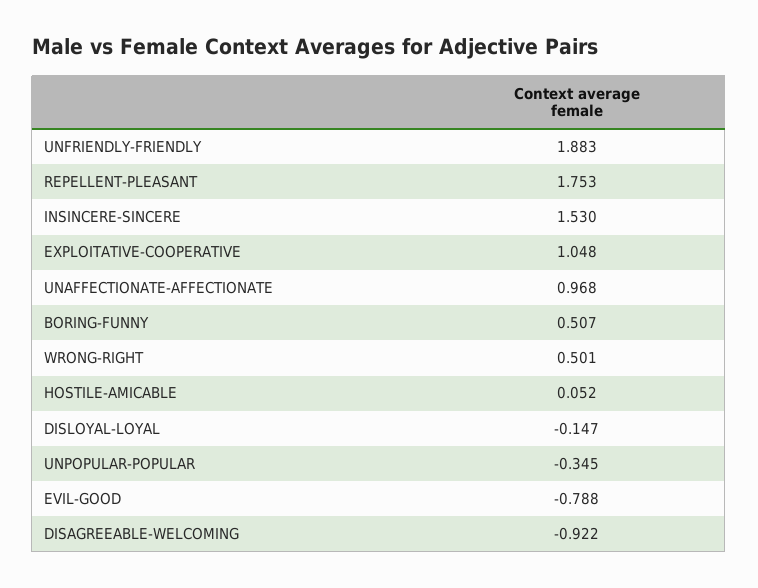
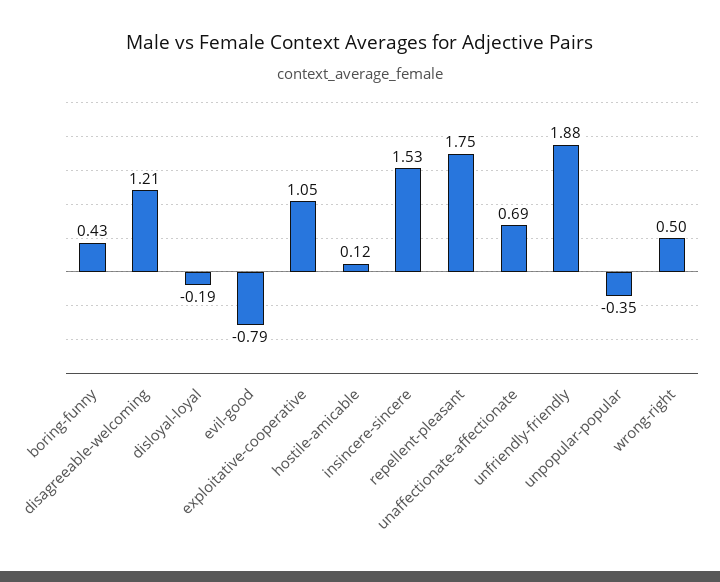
UNAFFECTIONATE-AFFECTIONATE: 0.968 -> 0.69
BORING-FUNNY: 0.507 -> 0.43
HOSTILE-AMICABLE: 0.052 -> 0.12
DISLOYAL-LOYAL: -0.147 -> -0.19
DISAGREEABLE-WELCOMING: -0.922 -> 1.21

